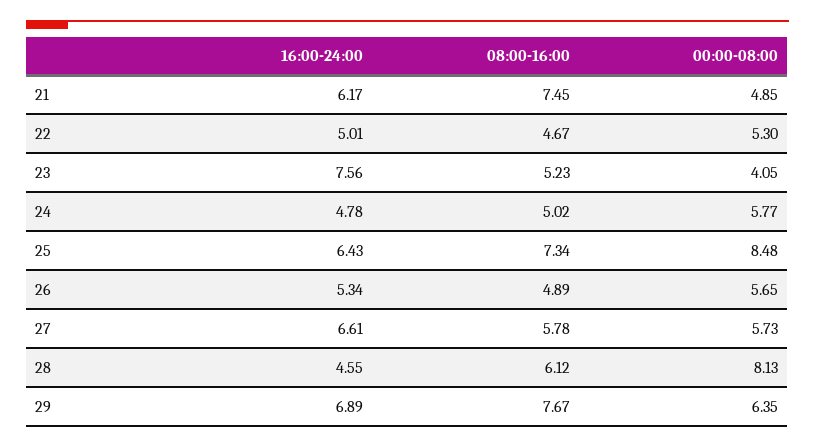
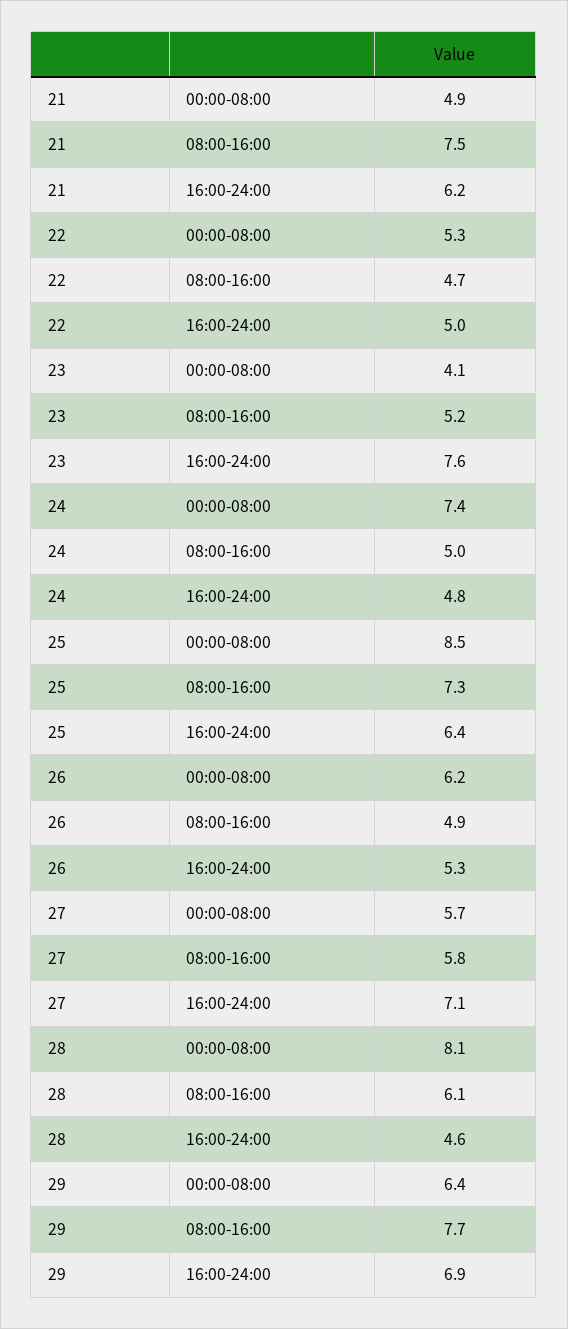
00:00-08:00, 24: 5.77 -> 7.4
00:00-08:00, 26: 5.65 -> 6.2
16:00-24:00, 27: 6.61 -> 7.1

